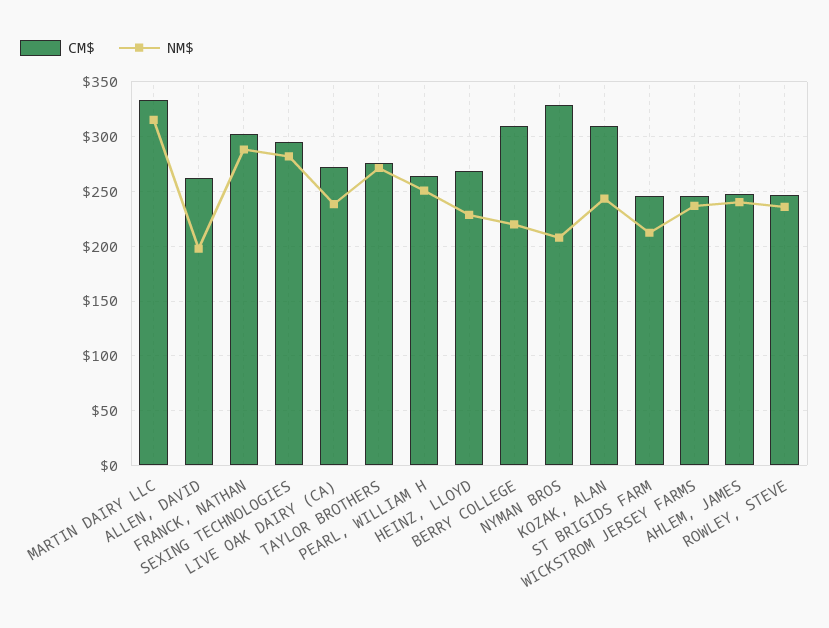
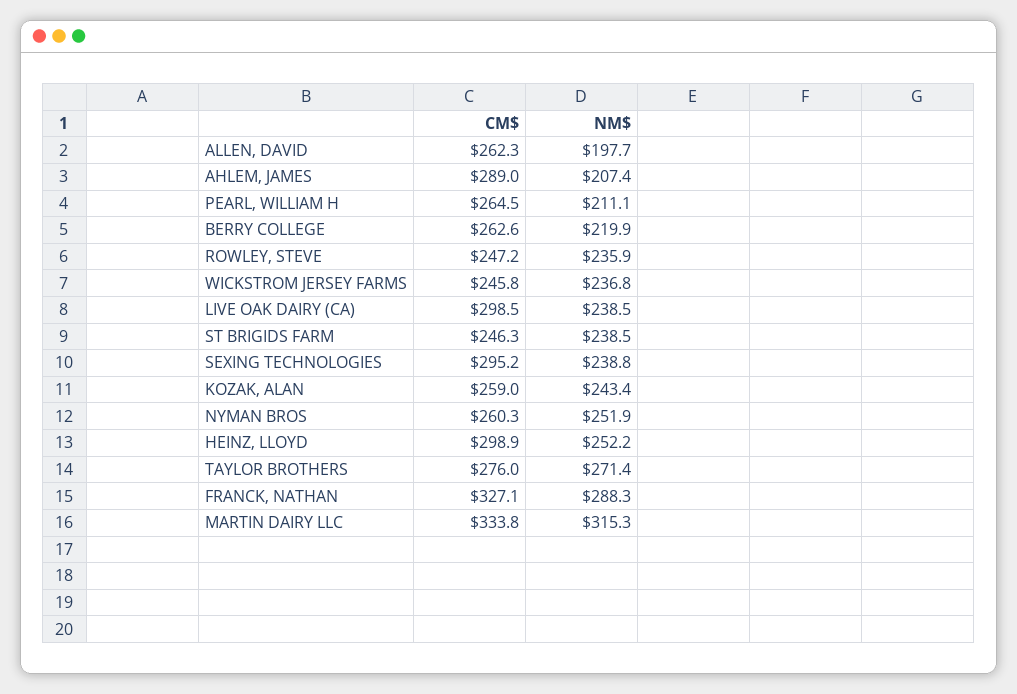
CM$, FRANCK, NATHAN: 300 -> 327.1
NM$, SEXING TECHNOLOGIES: 280 -> 238.8
CM$, LIVE OAK DAIRY (CA): 270 -> 298.5
NM$, PEARL, WILLIAM H: 250 -> 211.1
CM$, HEINZ, LLOYD: 270 -> 298.9
NM$, HEINZ, LLOYD: 230 -> 252.2
CM$, BERRY COLLEGE: 310 -> 262.6
CM$, NYMAN BROS: 330 -> 260.3
NM$, NYMAN BROS: 210 -> 251.9
CM$, KOZAK, ALAN: 310 -> 259
NM$, ST BRIGIDS FARM: 210 -> 238.5
CM$, AHLEM, JAMES: 250 -> 289
NM$, AHLEM, JAMES: 240 -> 207.4

